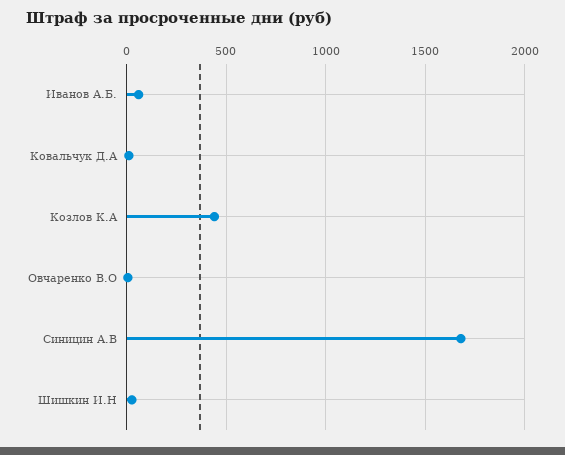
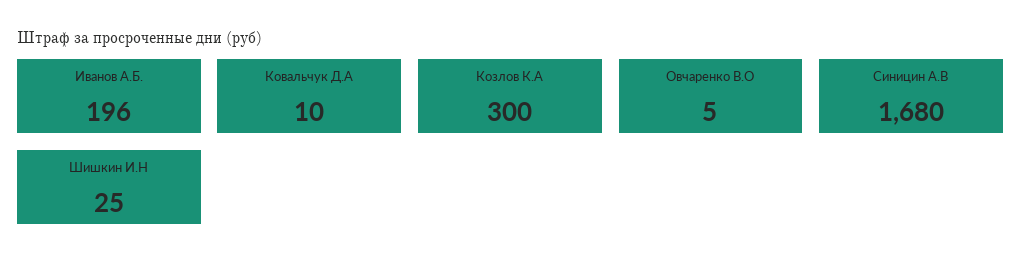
Иванов А.Б.: 50 -> 196
Козлов К.А: 450 -> 300

